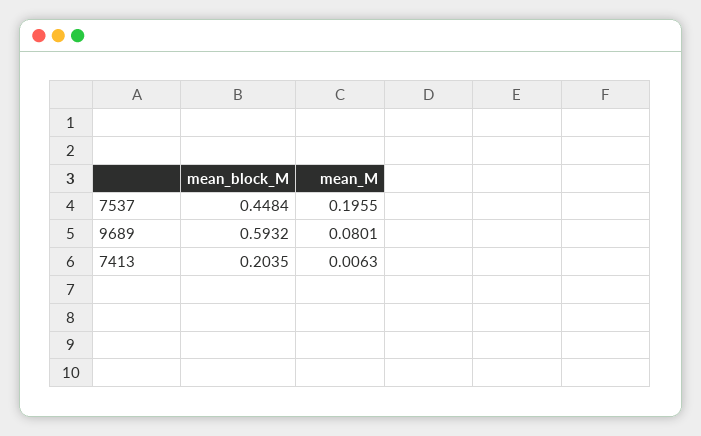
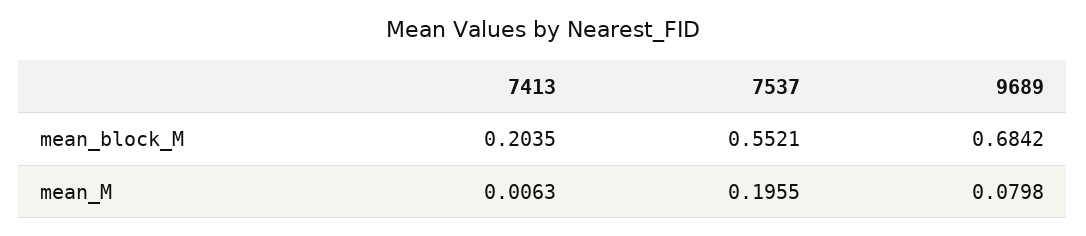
mean_block_M, 7537: 0.4484 -> 0.5521
mean_block_M, 9689: 0.5932 -> 0.6842
mean_M, 9689: 0.0801 -> 0.0798

